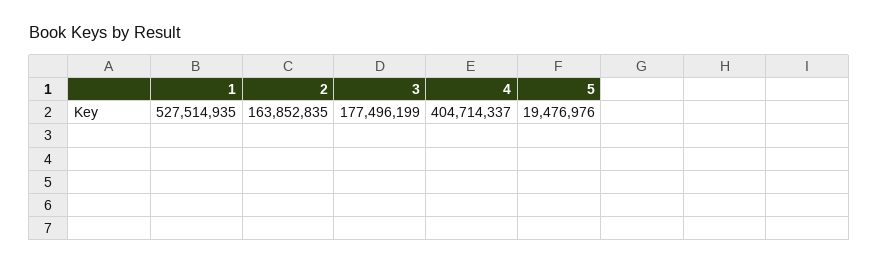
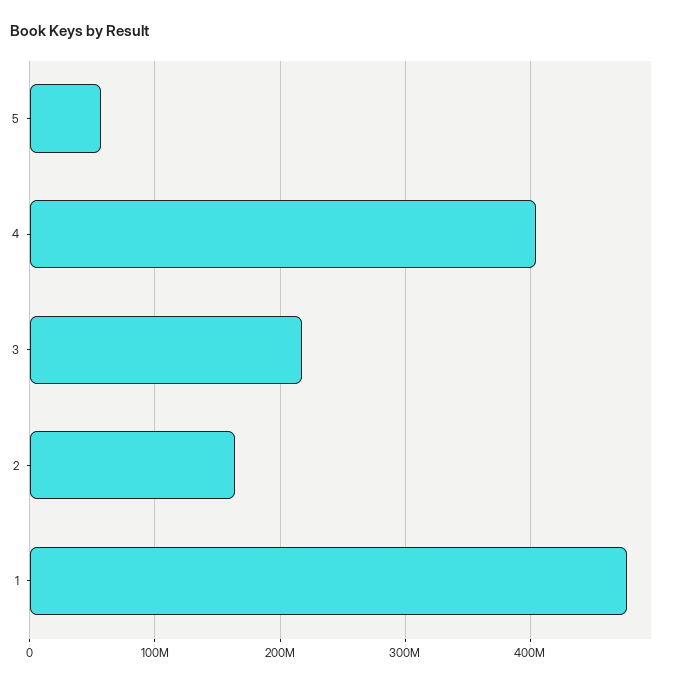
1: 527514935 -> 480000000
3: 177496199 -> 220000000
5: 19476976 -> 60000000

